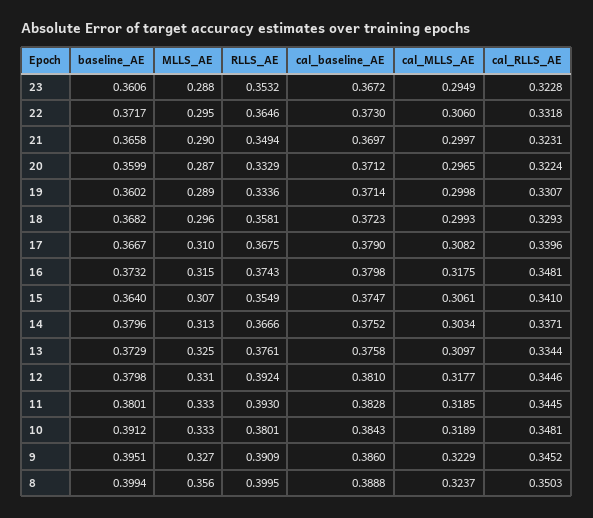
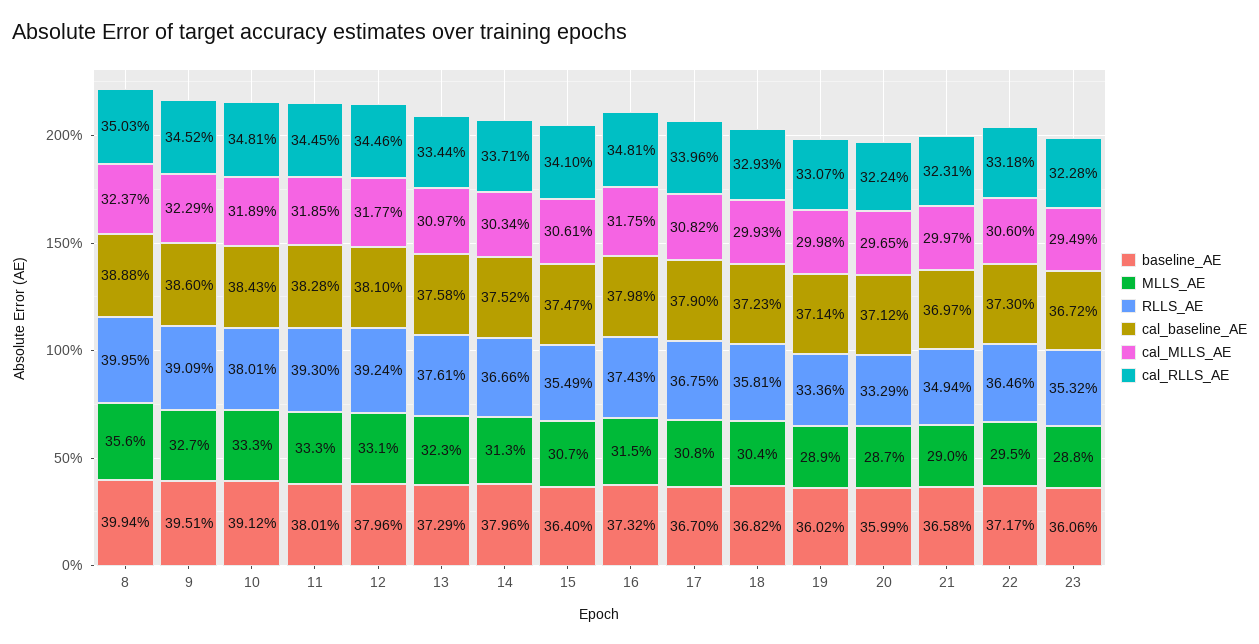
MLLS_AE, 18: 0.296 -> 0.304
baseline_AE, 17: 0.3667 -> 0.367
MLLS_AE, 17: 0.31 -> 0.308
MLLS_AE, 13: 0.325 -> 0.323
baseline_AE, 12: 0.3798 -> 0.3796

